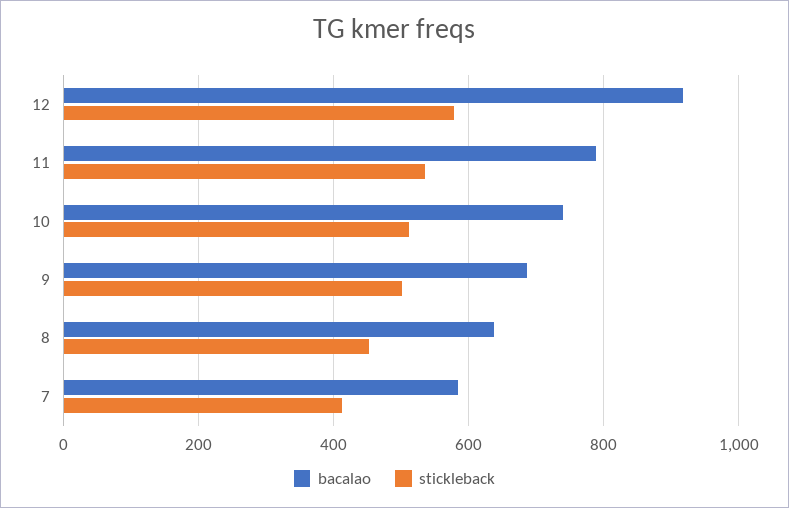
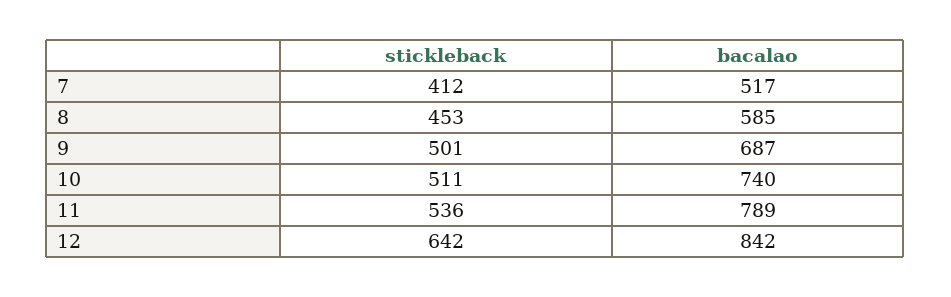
bacalao, 12: 920 -> 842
stickleback, 12: 580 -> 642
bacalao, 8: 640 -> 585
bacalao, 7: 580 -> 517

